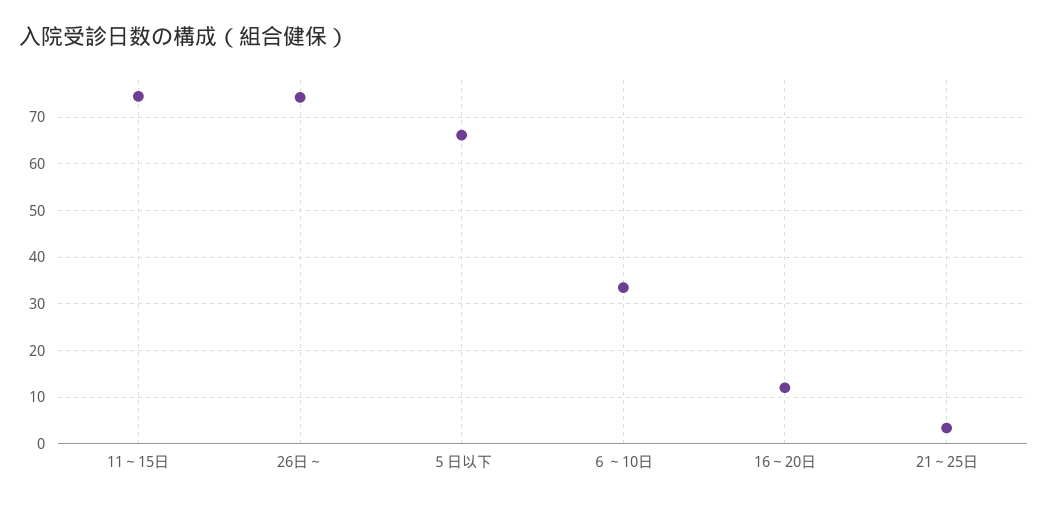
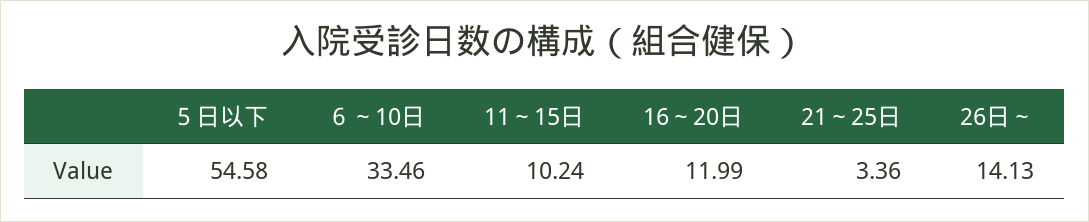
11～15日: 74 -> 10.24
26日～: 74 -> 14.13
５日以下: 66 -> 54.58

